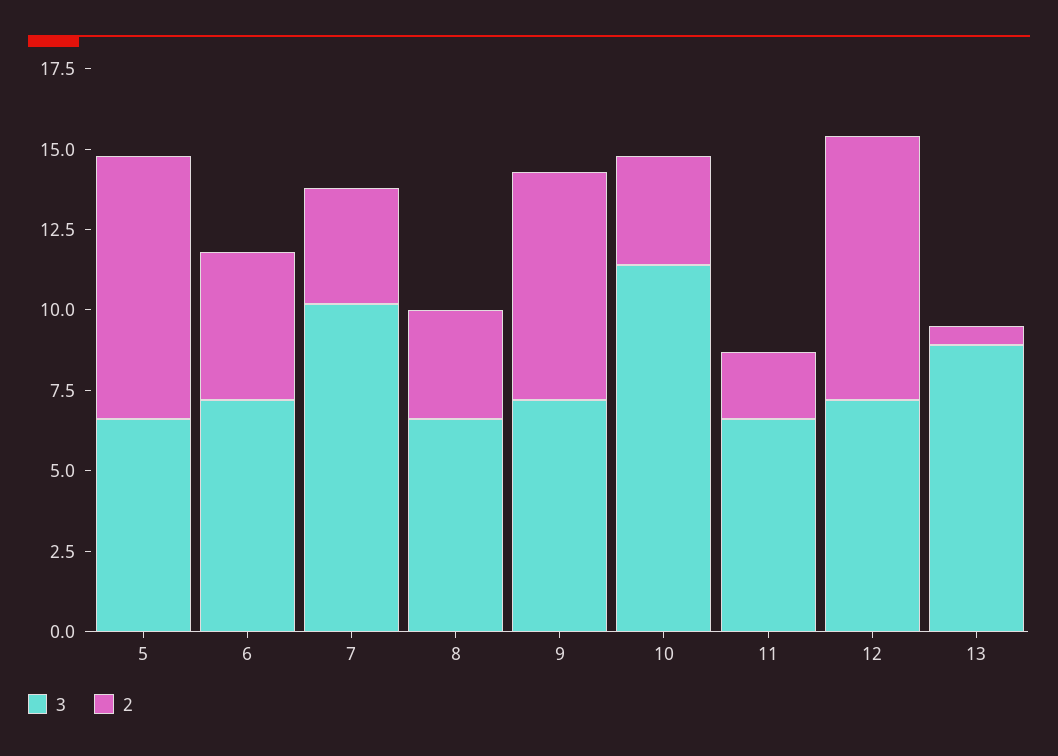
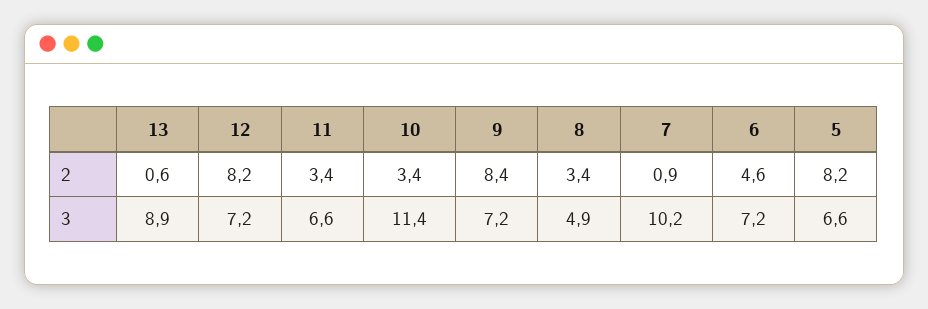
2, 7: 3.5 -> 0.9
3, 8: 6.5 -> 4.9
2, 9: 7 -> 8.4
2, 11: 2 -> 3.4

